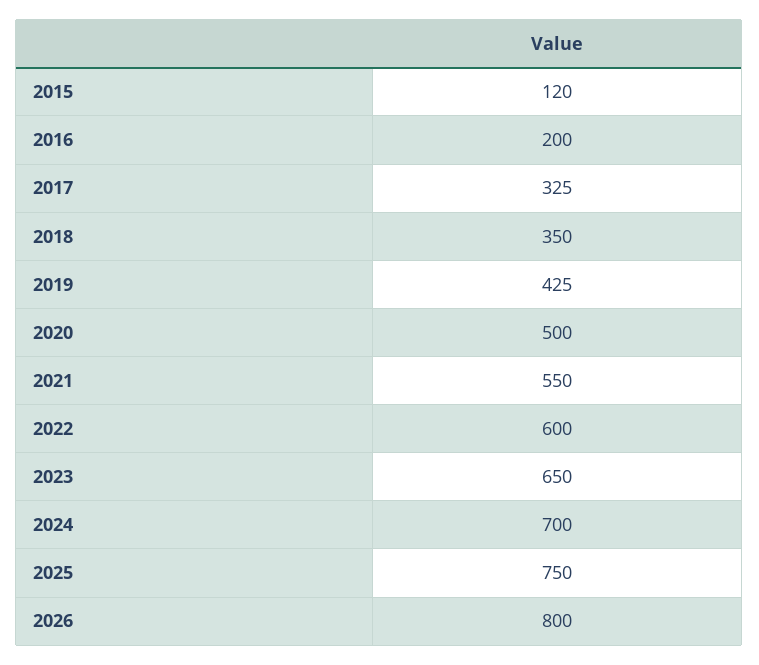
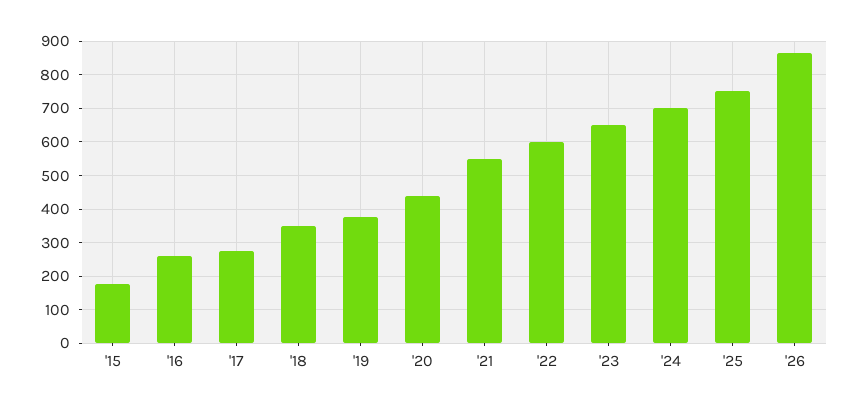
2015: 120 -> 180
2016: 200 -> 260
2017: 325 -> 280
2019: 425 -> 380
2020: 500 -> 440
2026: 800 -> 860

